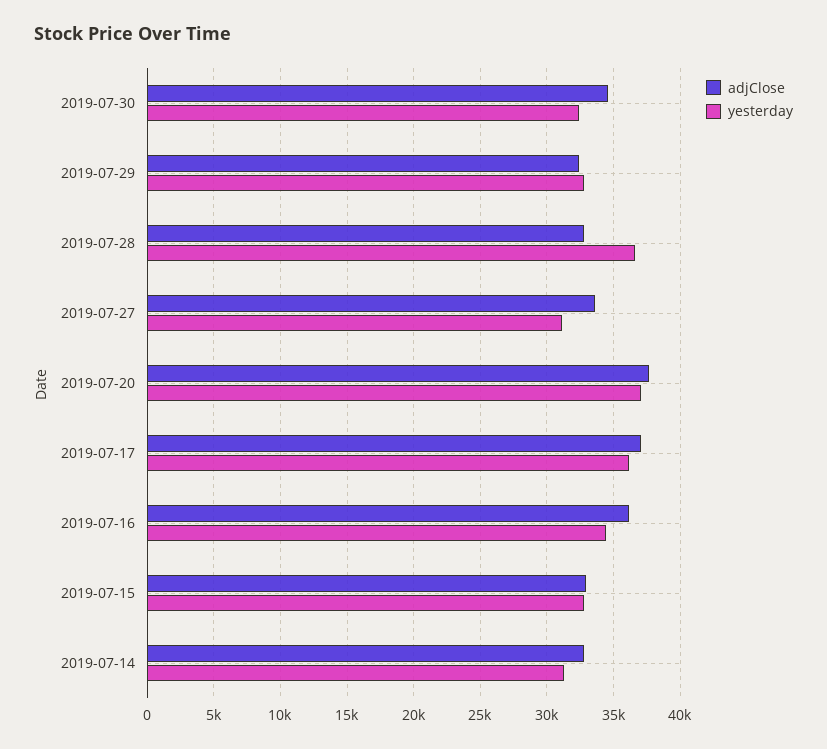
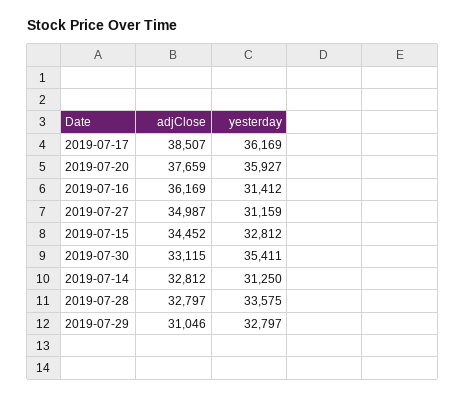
adjClose, 2019-07-30: 34500 -> 33115
yesterday, 2019-07-30: 32500 -> 35411
adjClose, 2019-07-29: 32500 -> 31046
yesterday, 2019-07-28: 36500 -> 33575
adjClose, 2019-07-27: 33500 -> 34987
yesterday, 2019-07-20: 37000 -> 35927
adjClose, 2019-07-17: 37000 -> 38507
yesterday, 2019-07-16: 34500 -> 31412
adjClose, 2019-07-15: 33000 -> 34452

